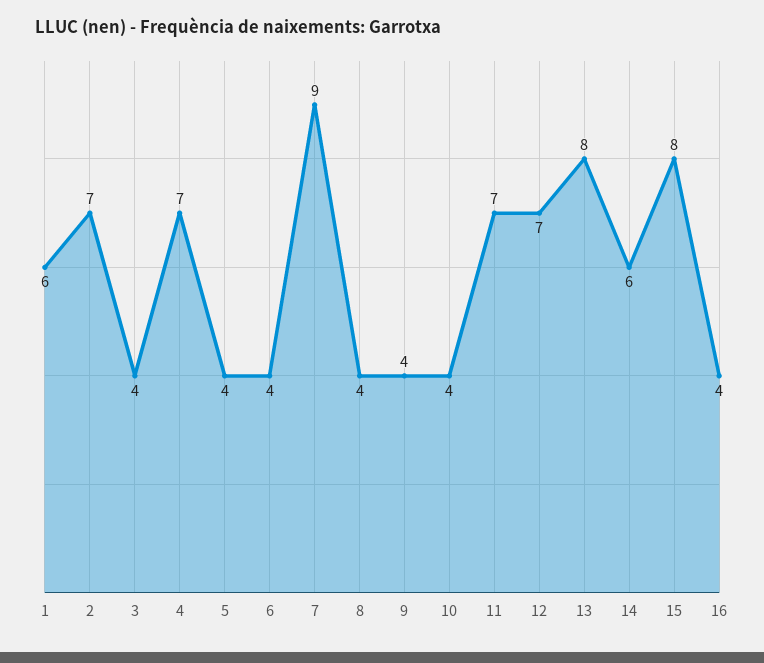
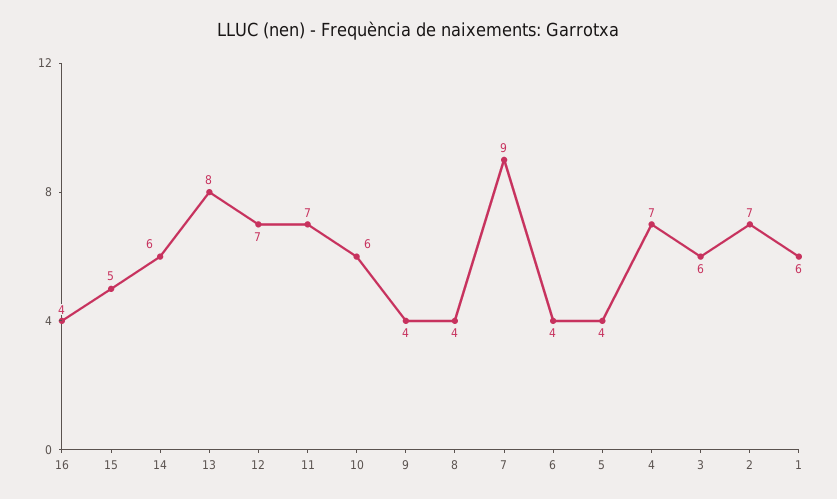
3: 4 -> 6
10: 4 -> 6
15: 8 -> 5

